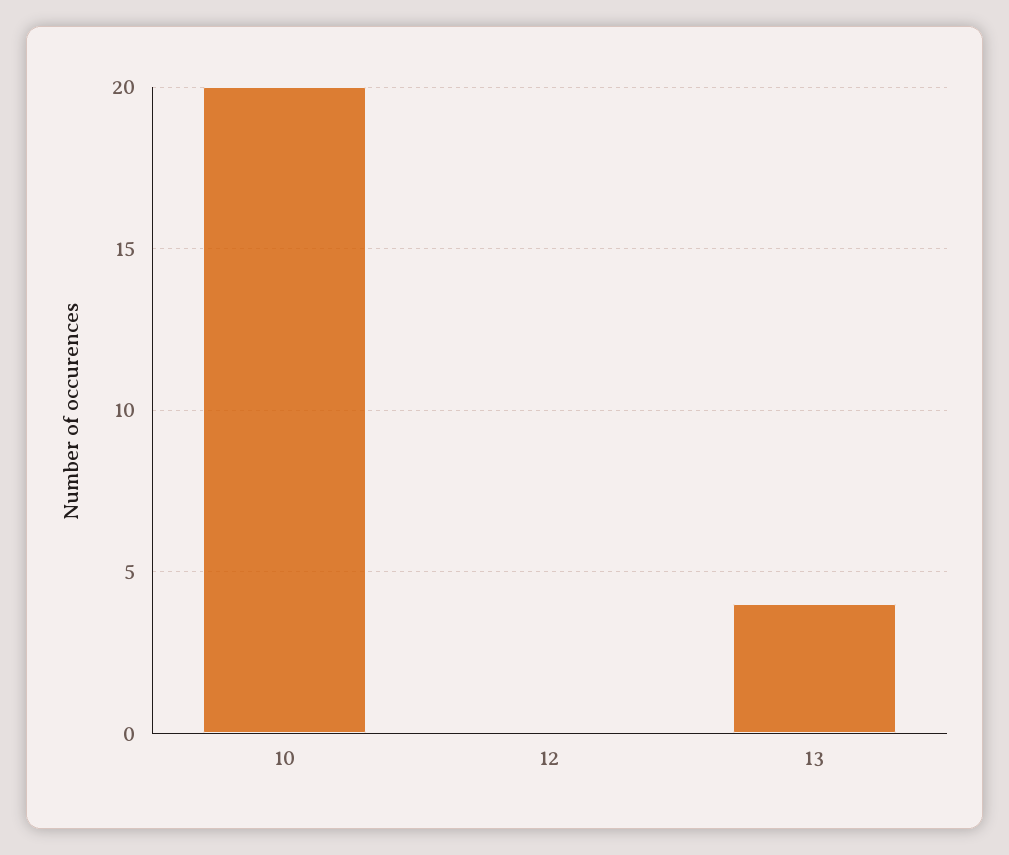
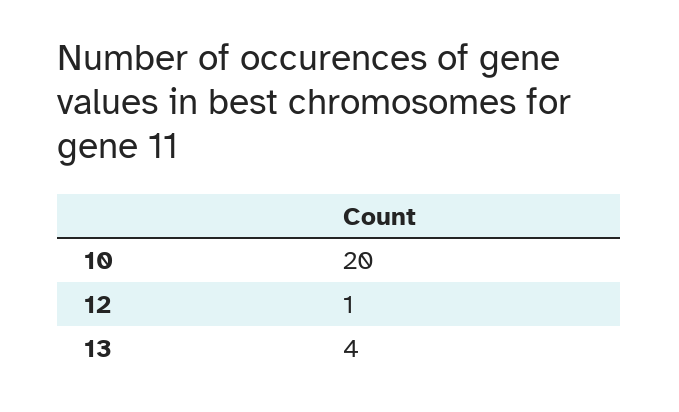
12: 0 -> 1

